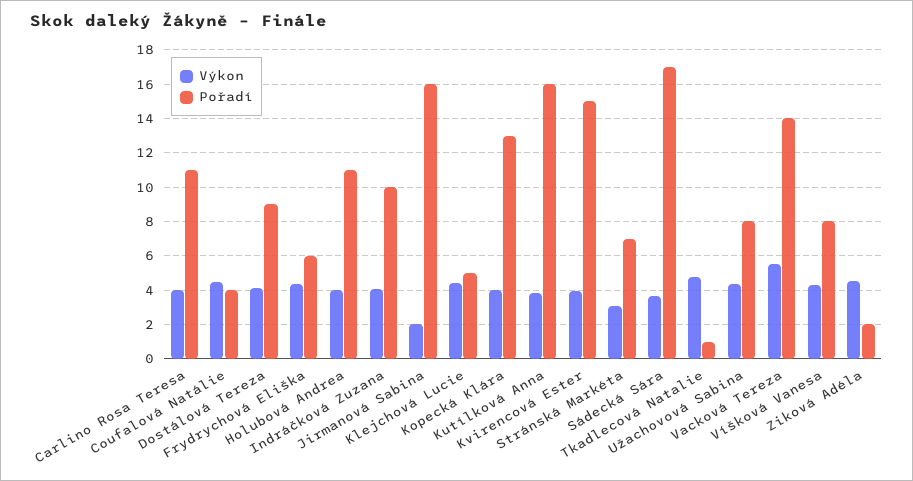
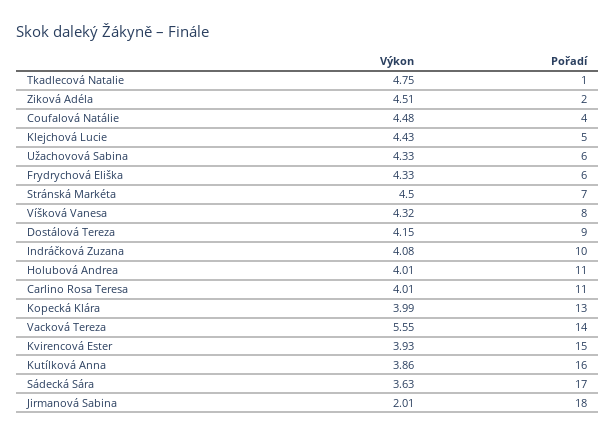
Pořadí, Jirmanová Sabina: 16 -> 18
Výkon, Stránská Markéta: 3 -> 4.5
Pořadí, Užachovová Sabina: 8 -> 6

